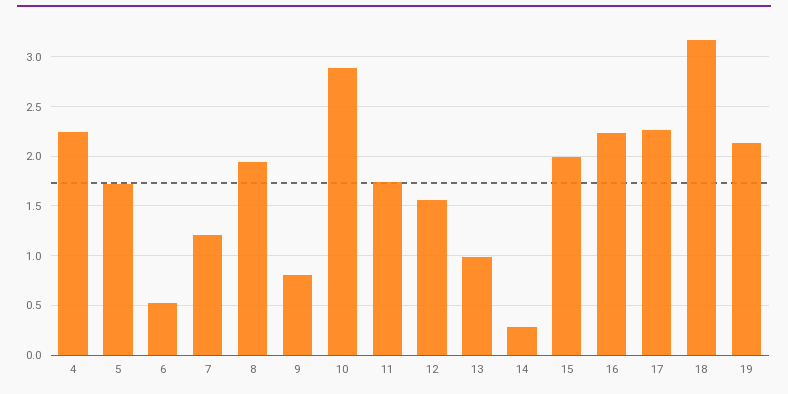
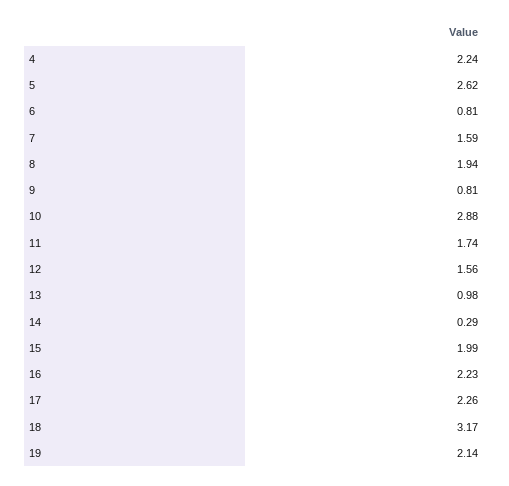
5: 1.7 -> 2.62
6: 0.5 -> 0.81
7: 1.2 -> 1.59

